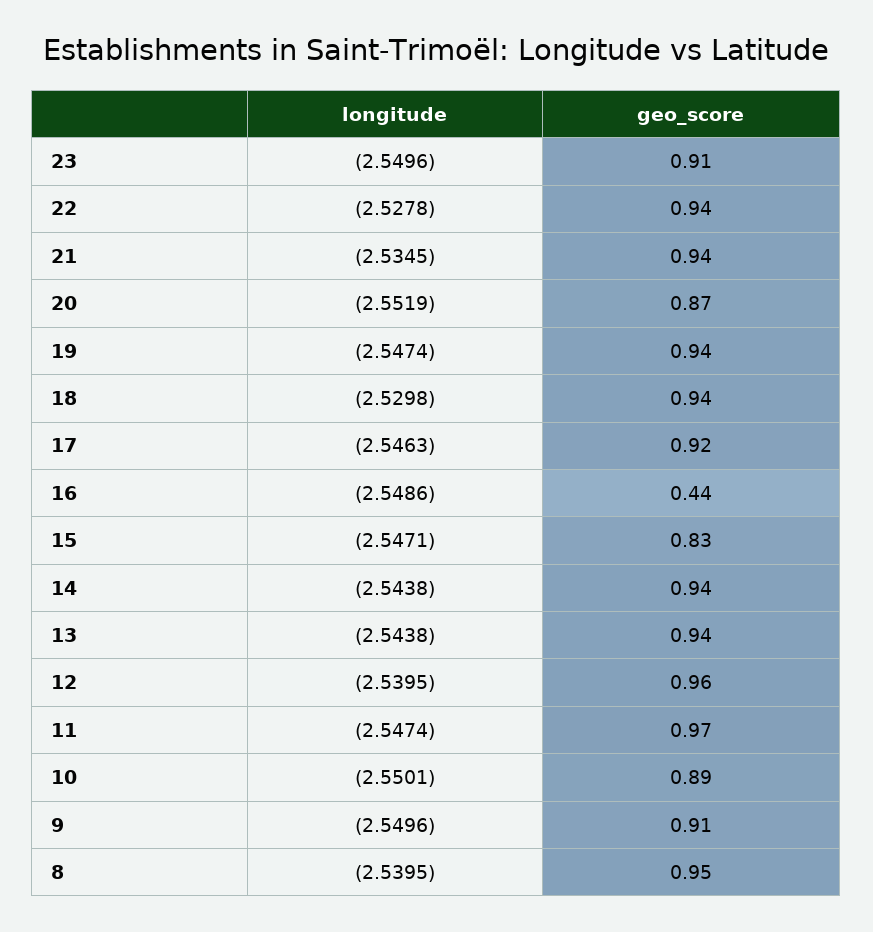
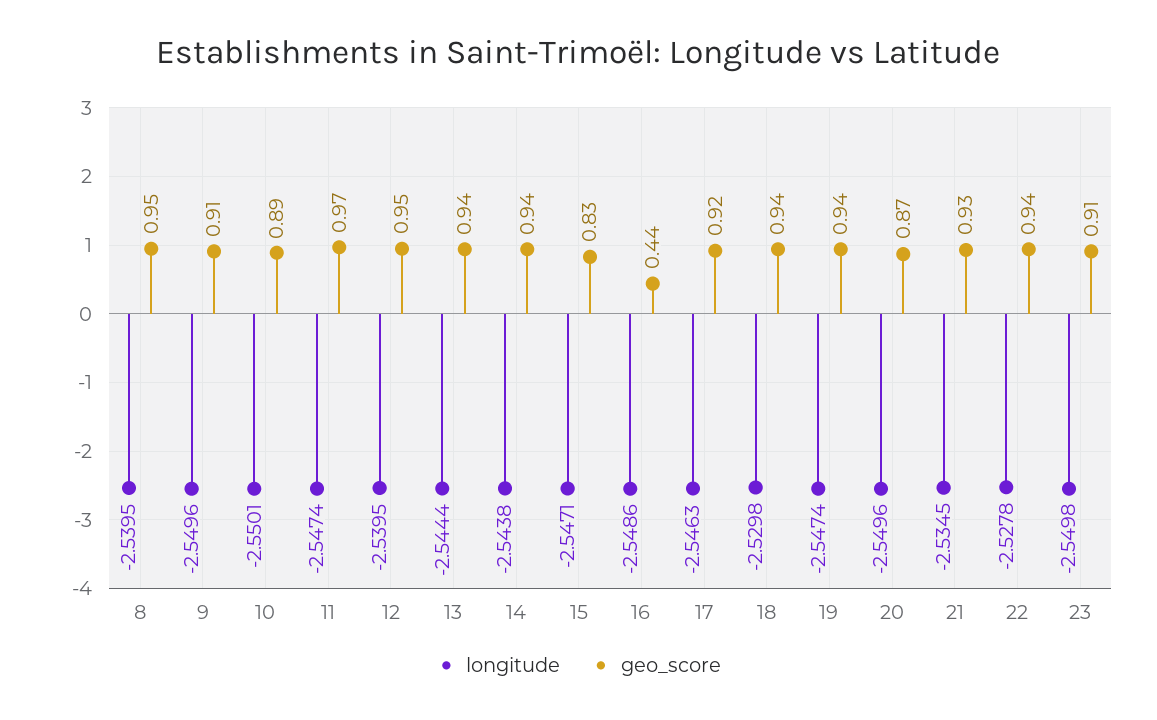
longitude, 23: -2.5496 -> -2.5498
geo_score, 21: 0.94 -> 0.93
longitude, 20: -2.5519 -> -2.5496
longitude, 13: -2.5438 -> -2.5444
geo_score, 12: 0.96 -> 0.95

